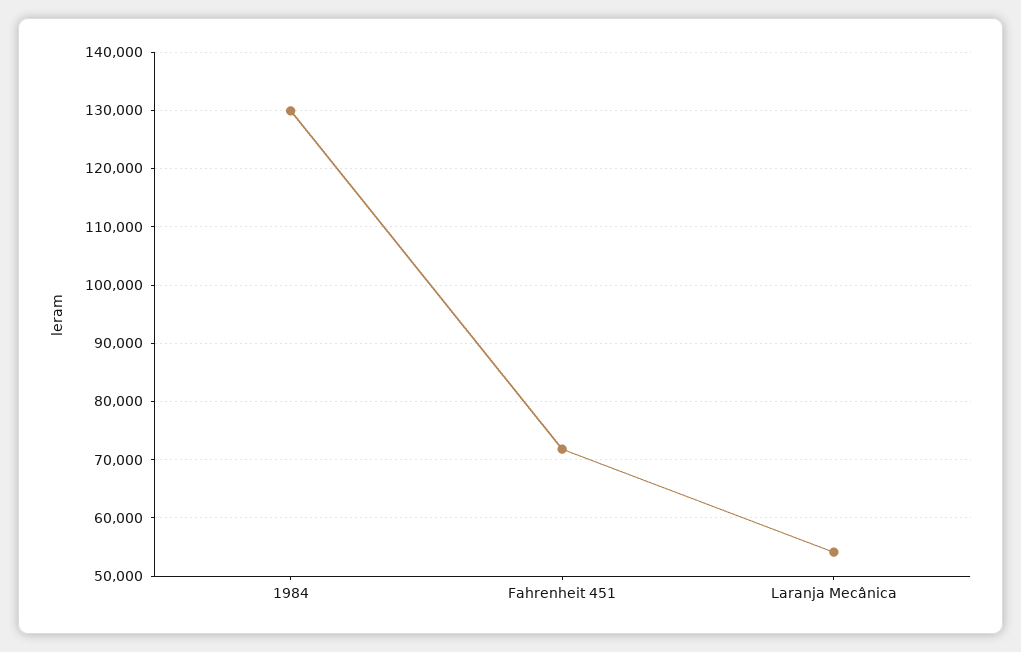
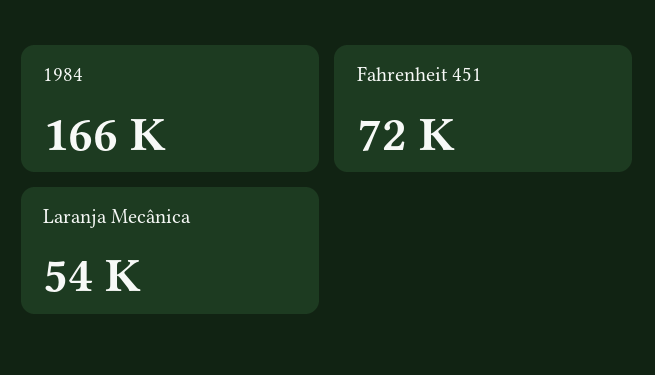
1984: 130000 -> 166000

